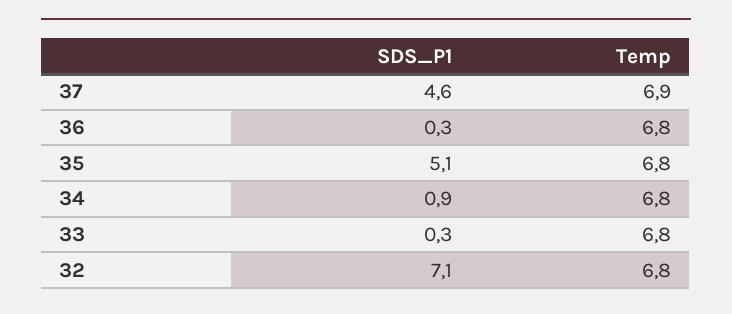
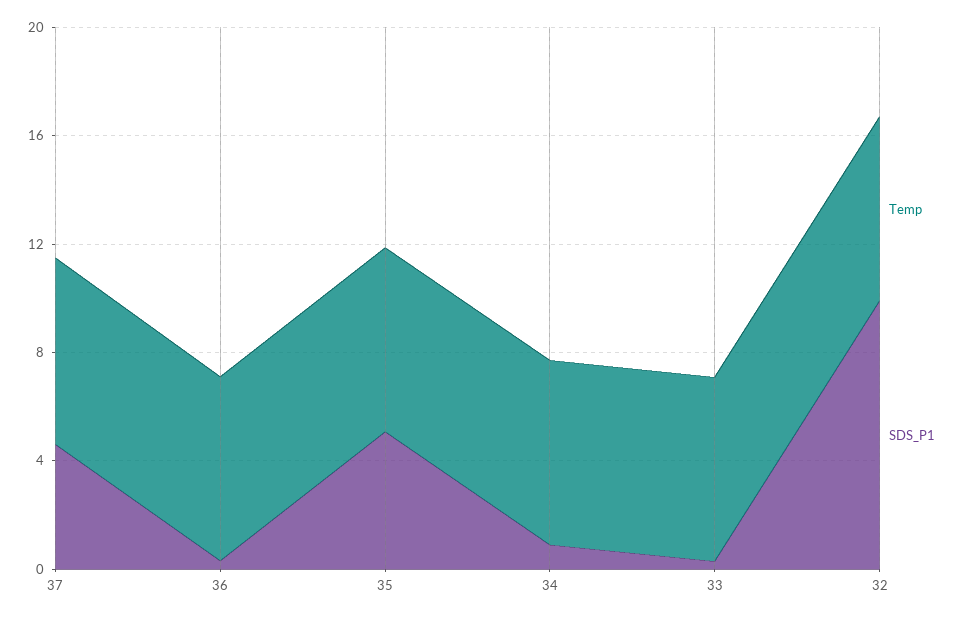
SDS_P1, 32: 7.1 -> 10

